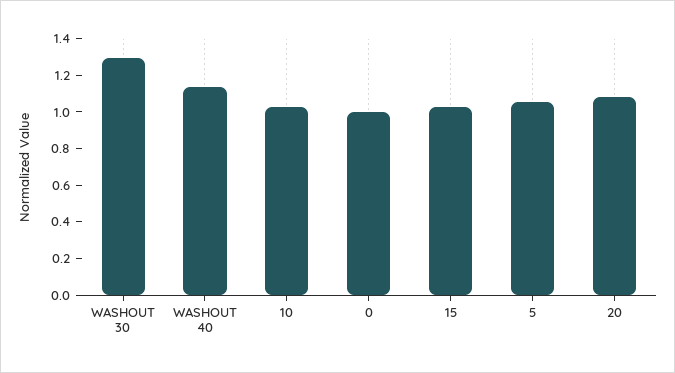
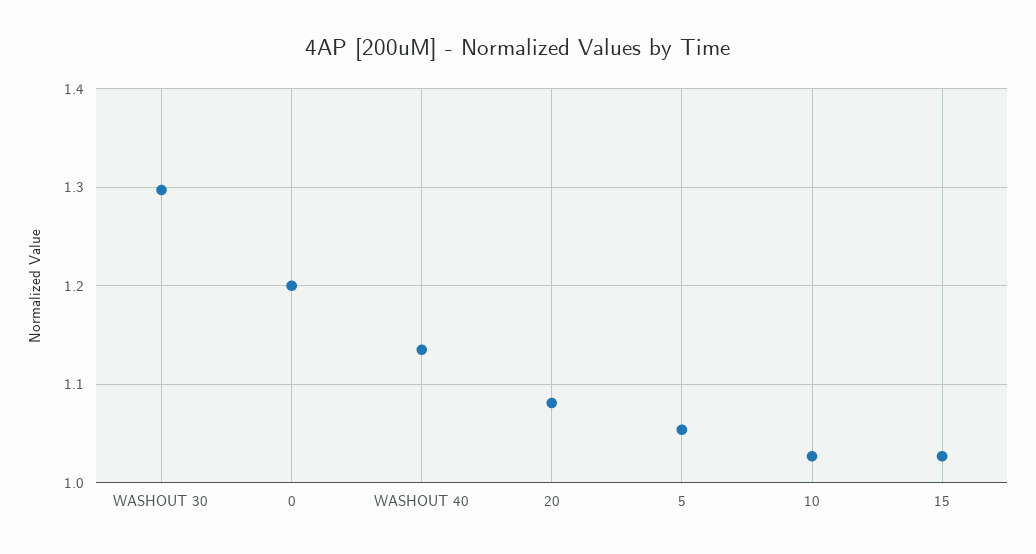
0: 1 -> 1.2

